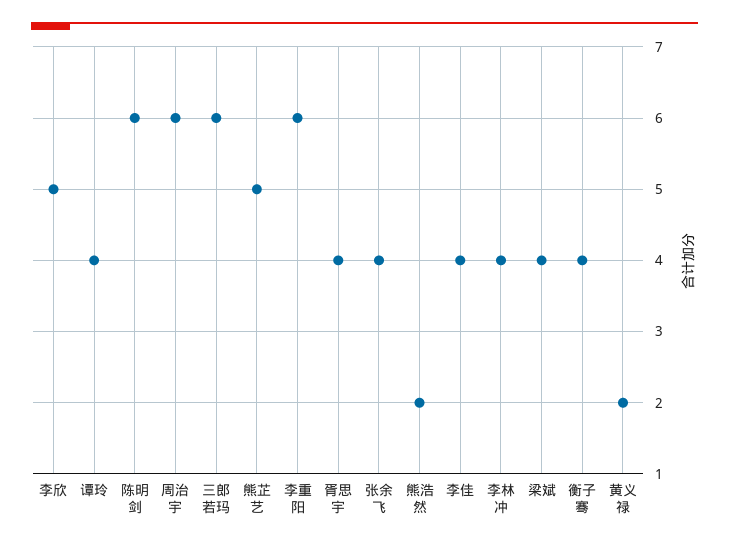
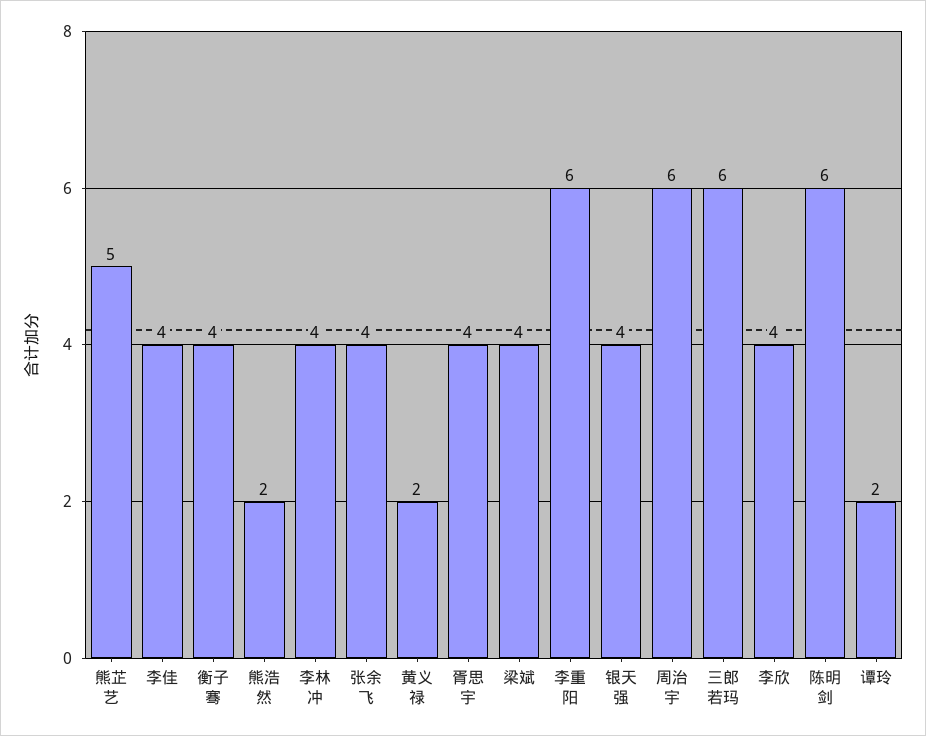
李欣: 5 -> 4
谭玲: 4 -> 2
银天强: none -> 4

